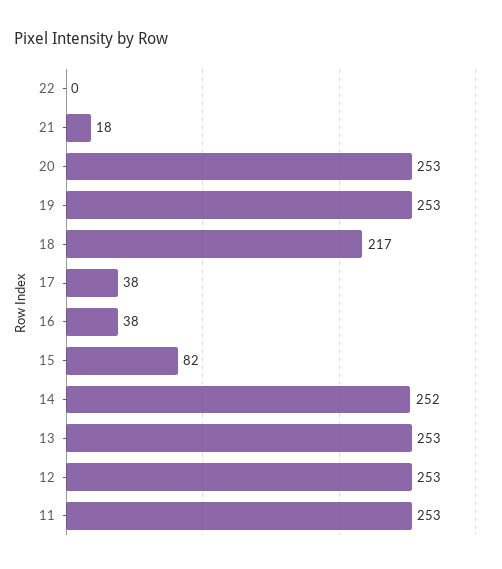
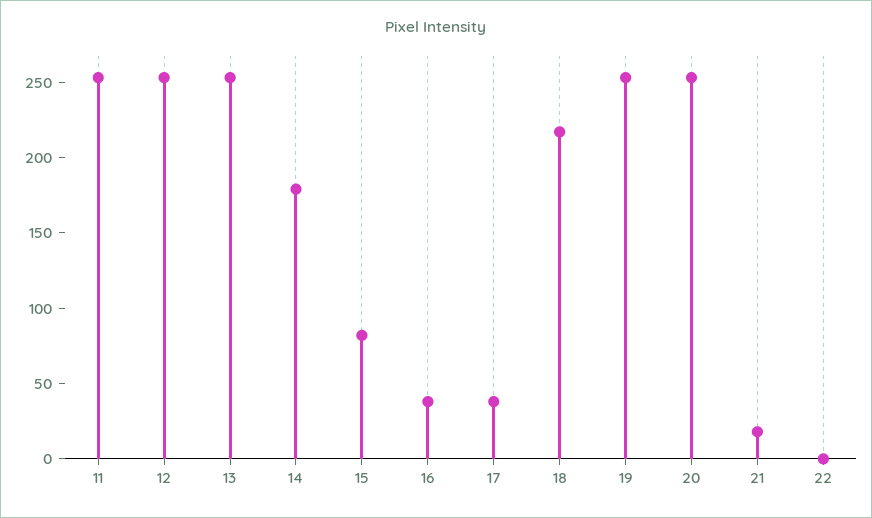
14: 252 -> 180

